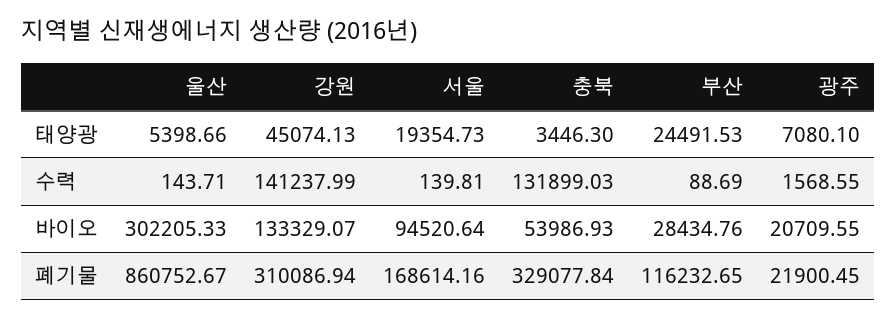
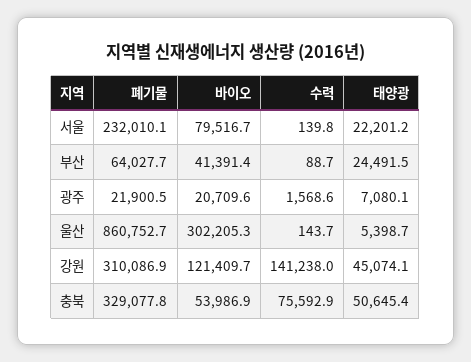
서울, 태양광: 19354.73 -> 22201.2
충북, 태양광: 3446.3 -> 50645.4
충북, 수력: 131899.03 -> 75592.9
강원, 바이오: 133329.07 -> 121409.7
서울, 바이오: 94520.64 -> 79516.7
부산, 바이오: 28434.76 -> 41391.4
서울, 폐기물: 168614.16 -> 232010.1
부산, 폐기물: 116232.65 -> 64027.7

